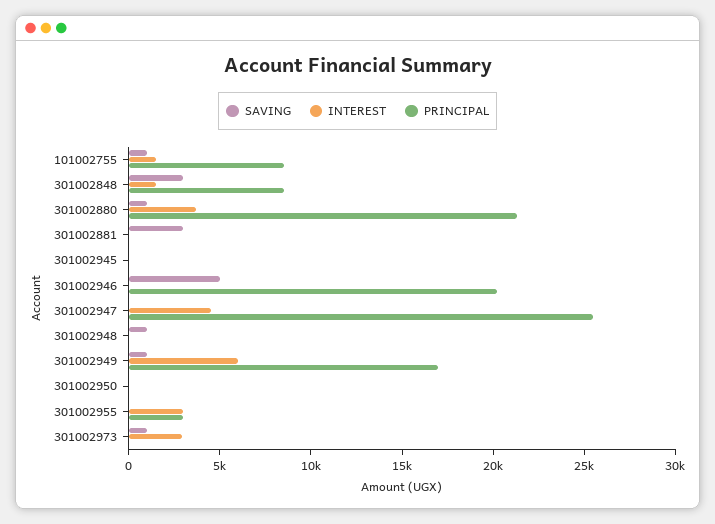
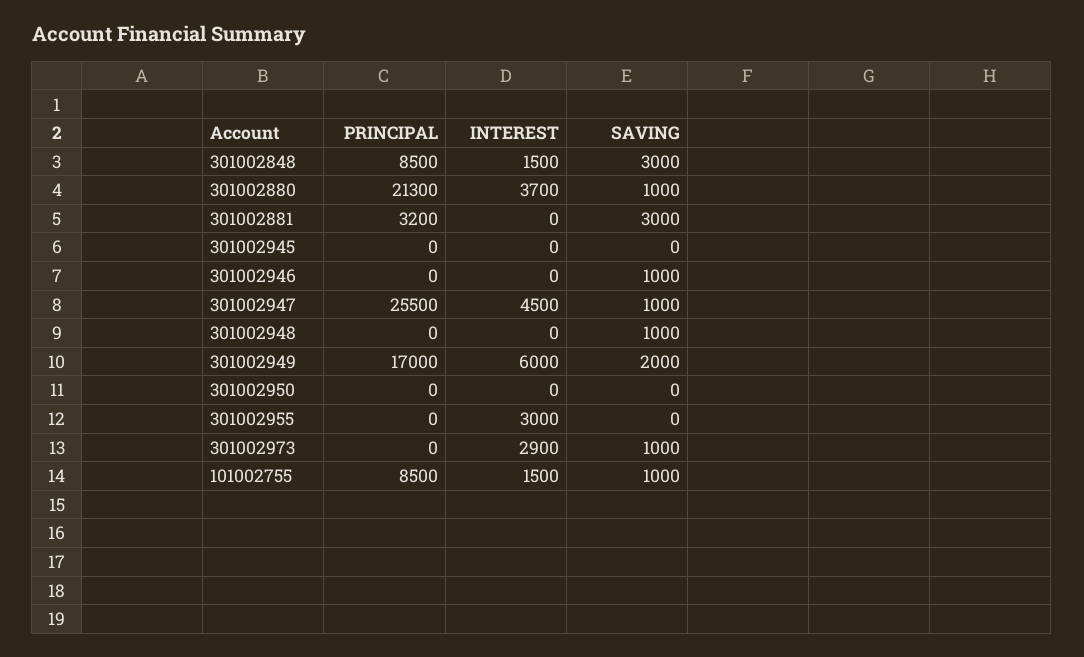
PRINCIPAL, 301002881: 0 -> 3200
SAVING, 301002946: 5000 -> 1000
PRINCIPAL, 301002946: 20000 -> 0
SAVING, 301002947: 0 -> 1000
SAVING, 301002949: 1000 -> 2000
PRINCIPAL, 301002955: 3000 -> 0

